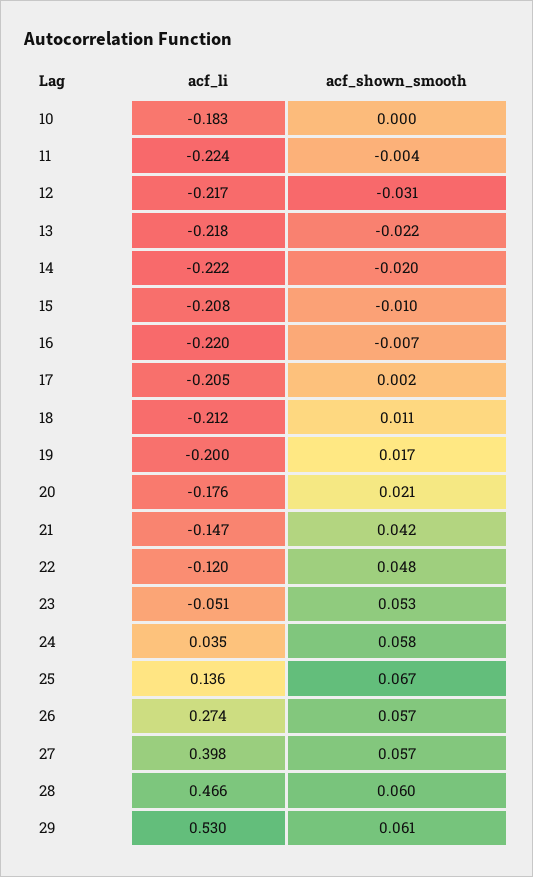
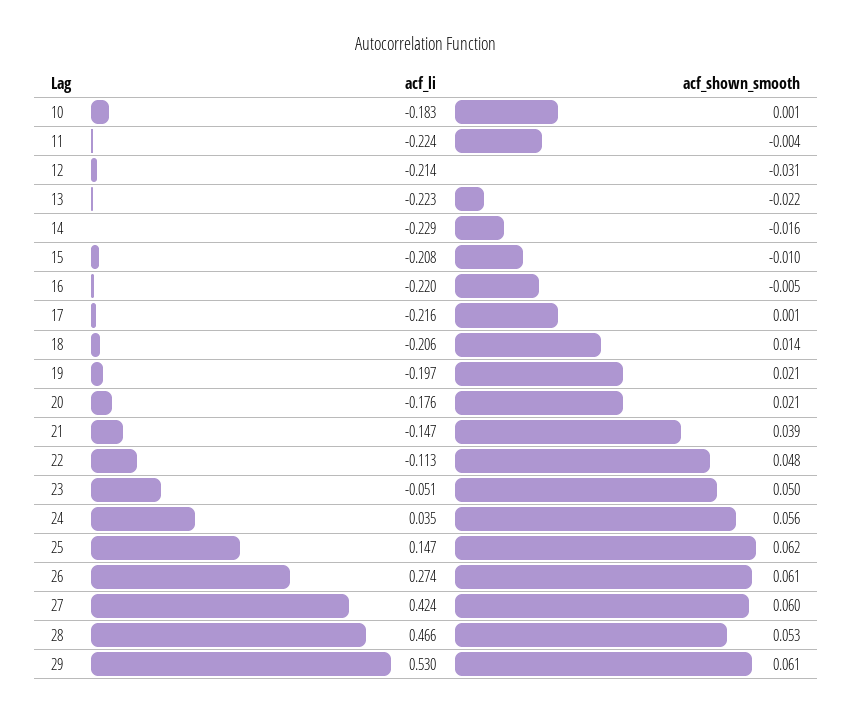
acf_shown_smooth, 10: 0 -> 0.001
acf_li, 12: -0.217 -> -0.214
acf_li, 13: -0.218 -> -0.223
acf_li, 14: -0.222 -> -0.229
acf_shown_smooth, 14: -0.02 -> -0.016
acf_shown_smooth, 16: -0.007 -> -0.005
acf_li, 17: -0.205 -> -0.216
acf_shown_smooth, 17: 0.002 -> 0.001
acf_li, 18: -0.212 -> -0.206
acf_shown_smooth, 18: 0.011 -> 0.014
acf_li, 19: -0.2 -> -0.197
acf_shown_smooth, 19: 0.017 -> 0.021
acf_shown_smooth, 21: 0.042 -> 0.039
acf_li, 22: -0.12 -> -0.113
acf_shown_smooth, 23: 0.053 -> 0.05
acf_shown_smooth, 24: 0.058 -> 0.056
acf_li, 25: 0.136 -> 0.147
acf_shown_smooth, 25: 0.067 -> 0.062
acf_shown_smooth, 26: 0.057 -> 0.061
acf_li, 27: 0.398 -> 0.424
acf_shown_smooth, 27: 0.057 -> 0.06
acf_shown_smooth, 28: 0.06 -> 0.053

